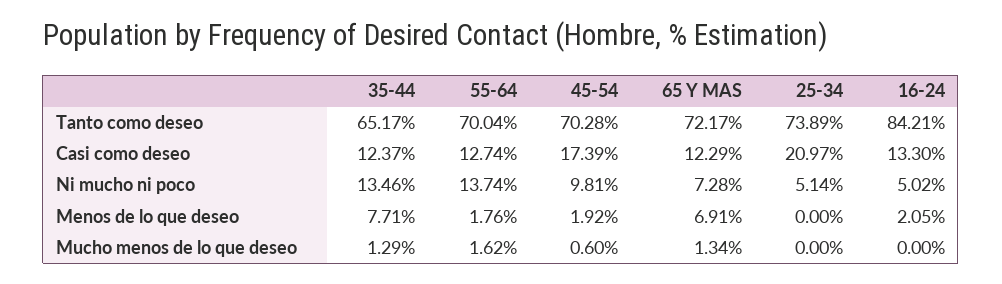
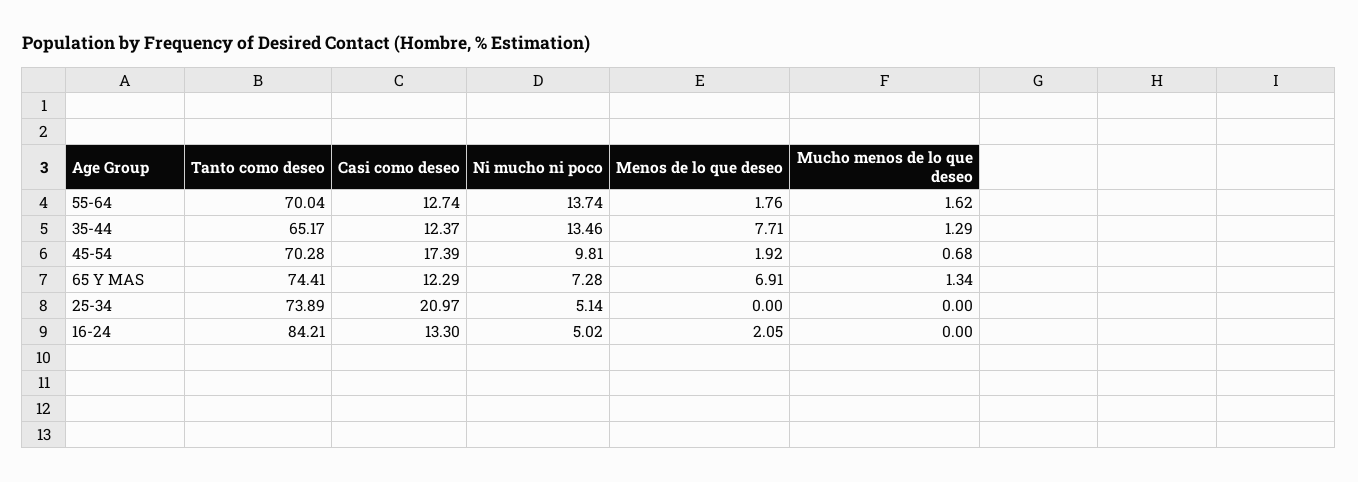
65 Y MAS, Tanto como deseo: 72.17 -> 74.41
45-54, Mucho menos de lo que deseo: 0.6 -> 0.68

